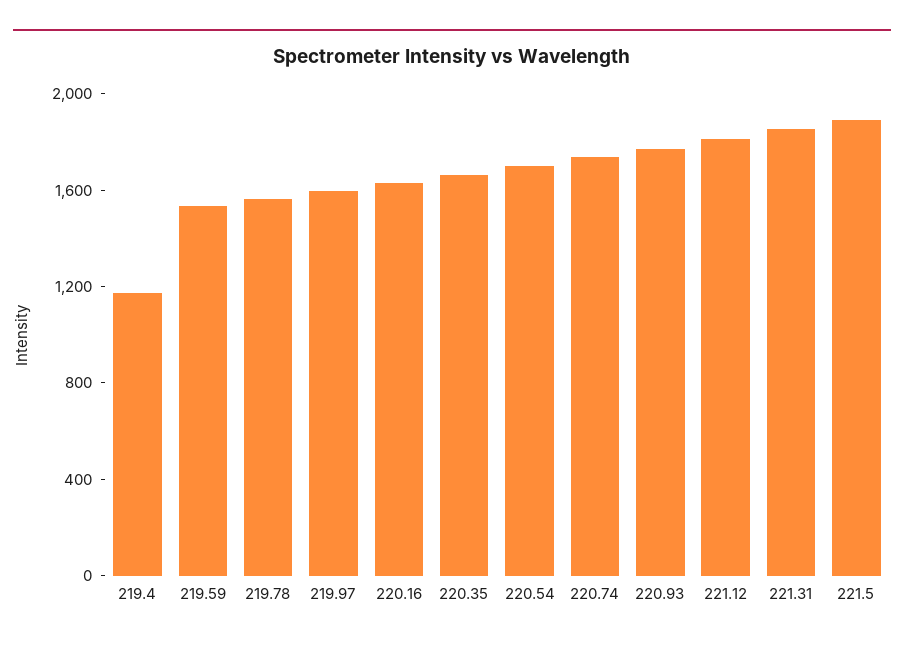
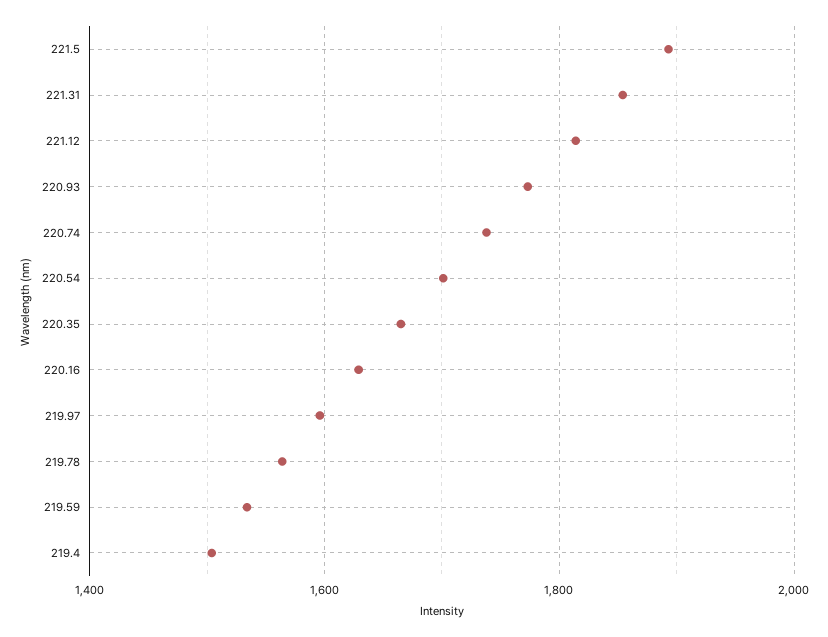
219.4: 1200 -> 1500

